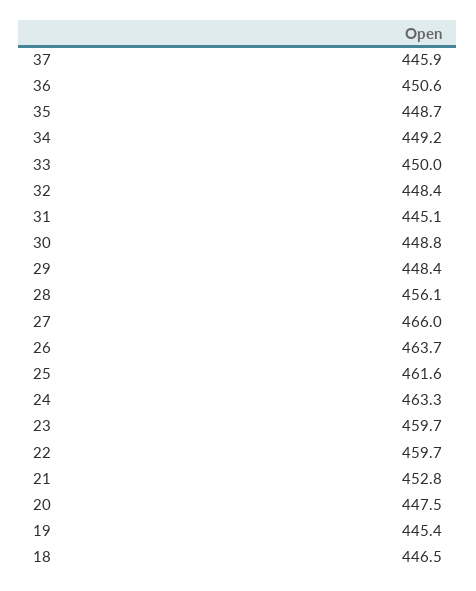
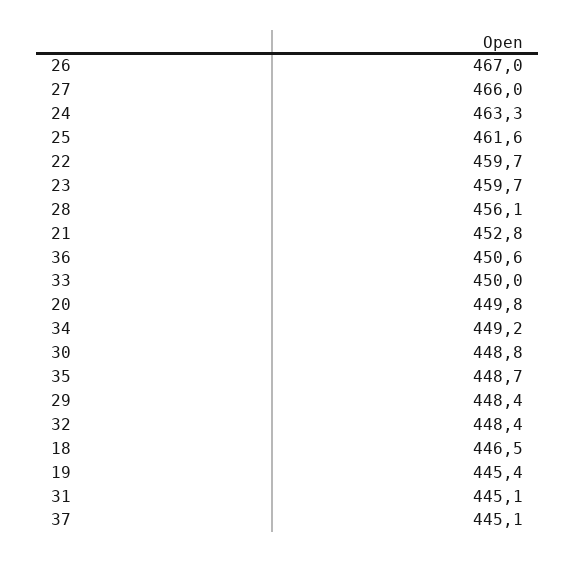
37: 445.9 -> 445.1
26: 463.7 -> 467
20: 447.5 -> 449.8

